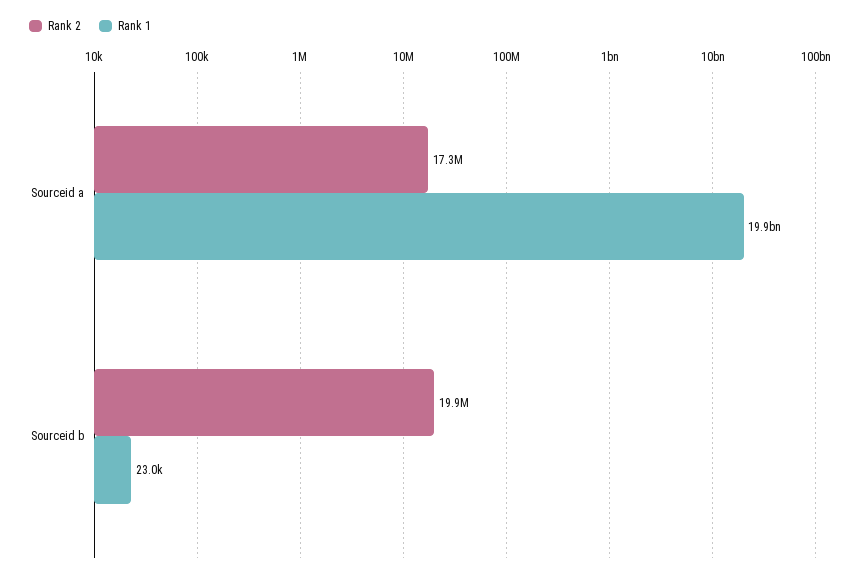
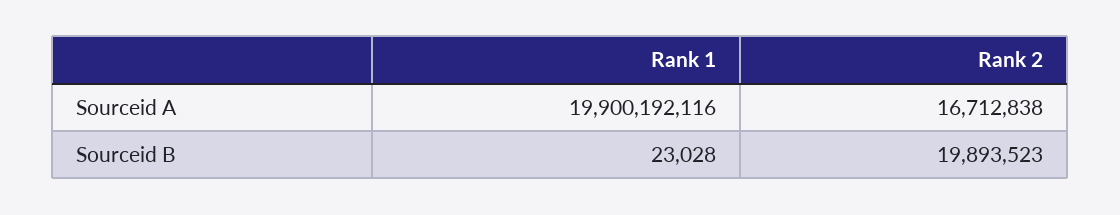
Rank 2, Sourceid a: 17300000 -> 16712838

